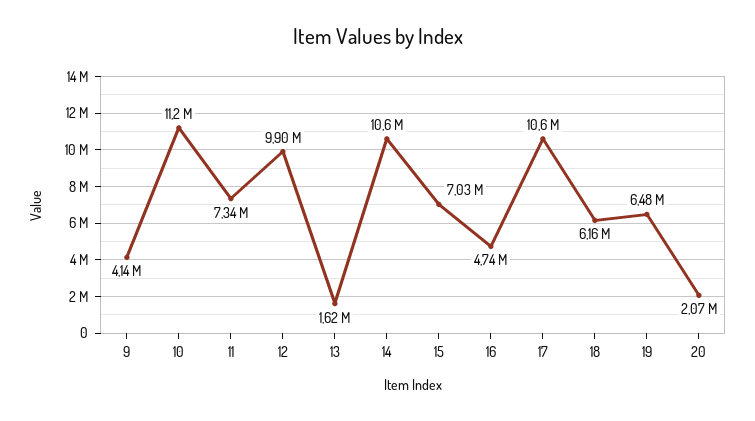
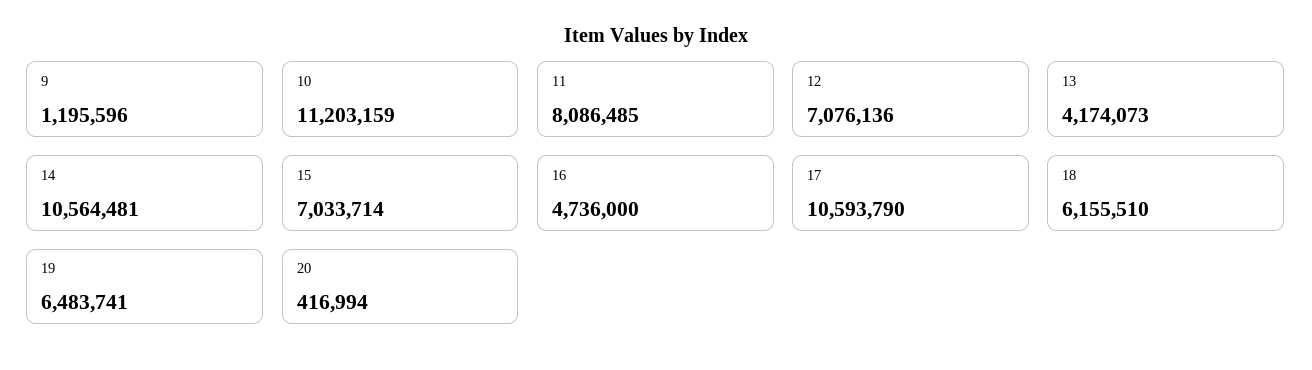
9: 4140000 -> 1195596
11: 7340000 -> 8086485
12: 9900000 -> 7076136
13: 1620000 -> 4174073
20: 2070000 -> 416994

